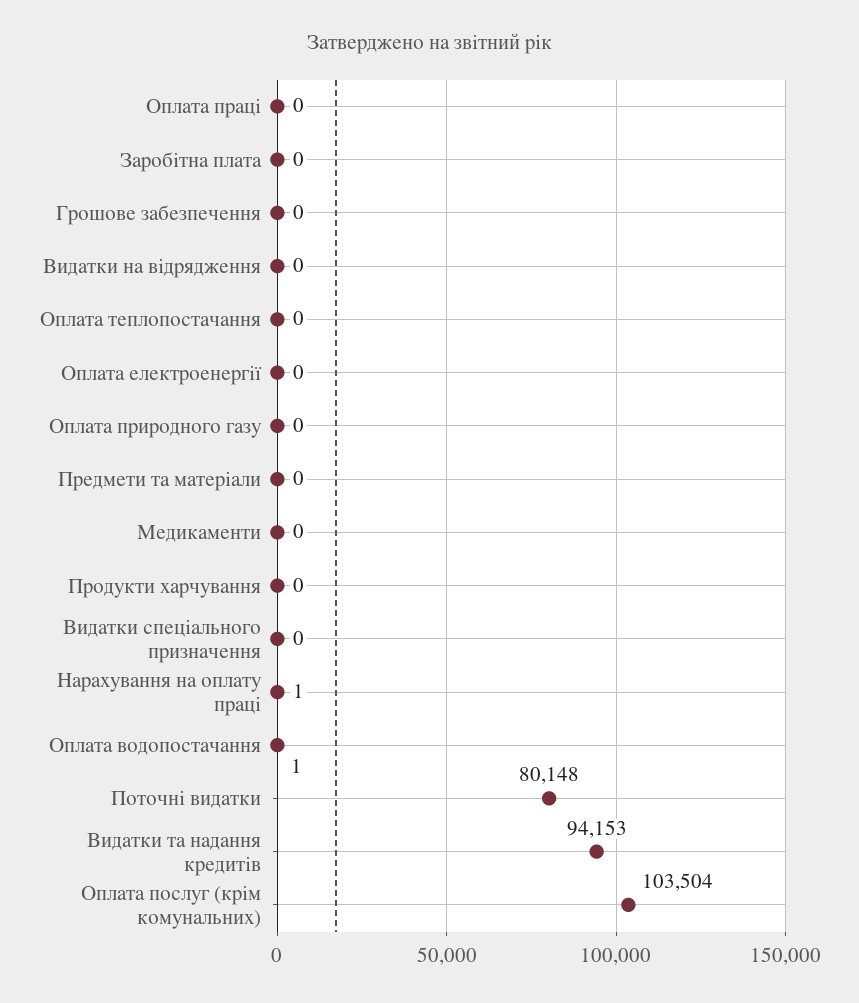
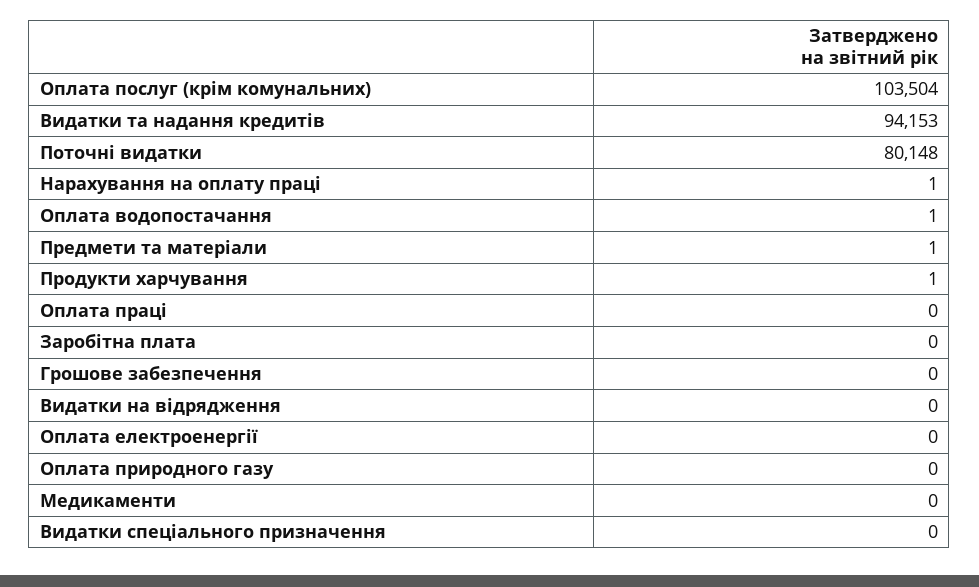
Оплата теплопостачання: 0 -> none
Предмети та матеріали: 0 -> 1
Продукти харчування: 0 -> 1

